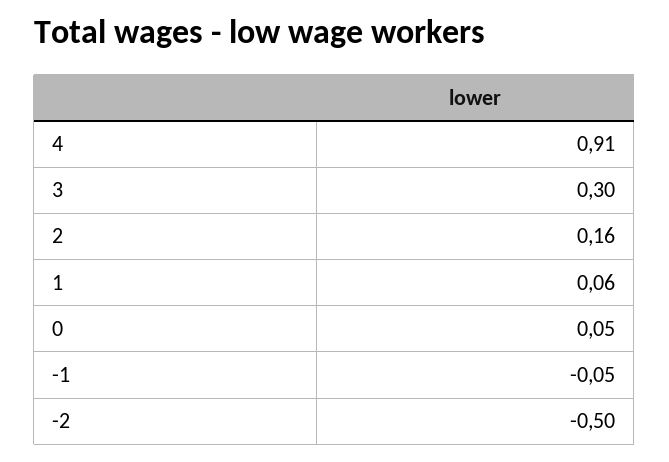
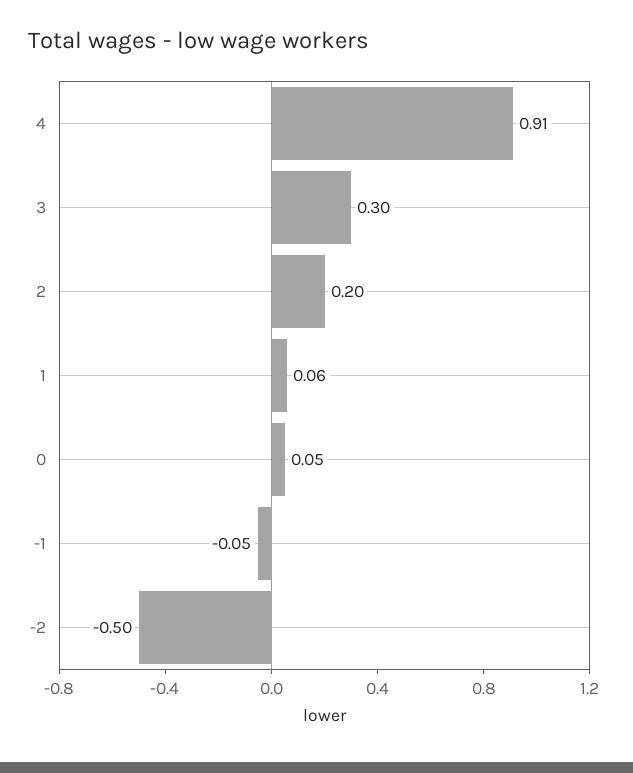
2: 0.16 -> 0.2

